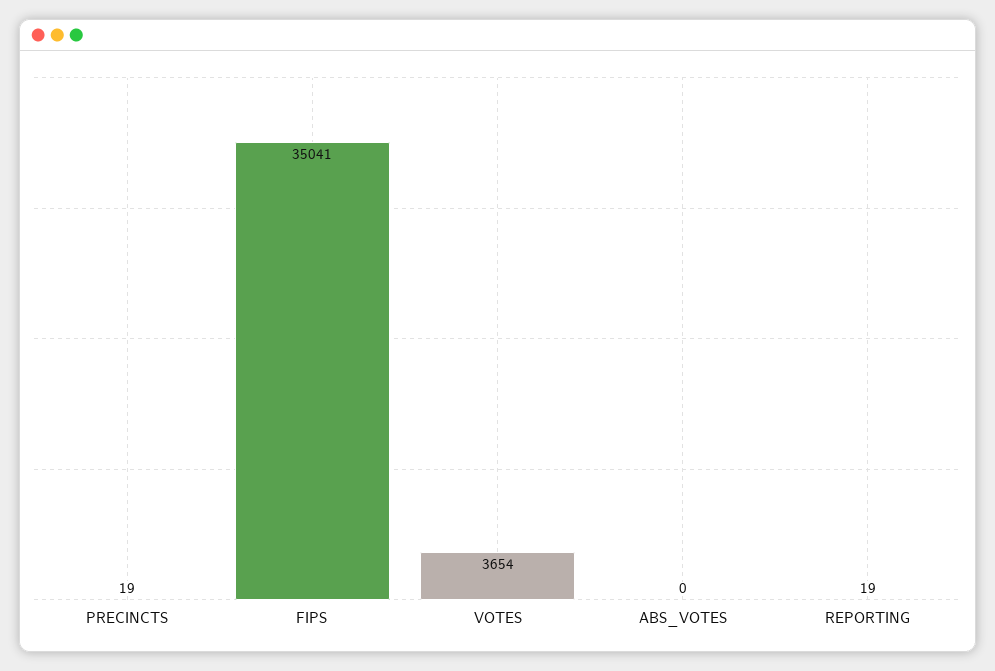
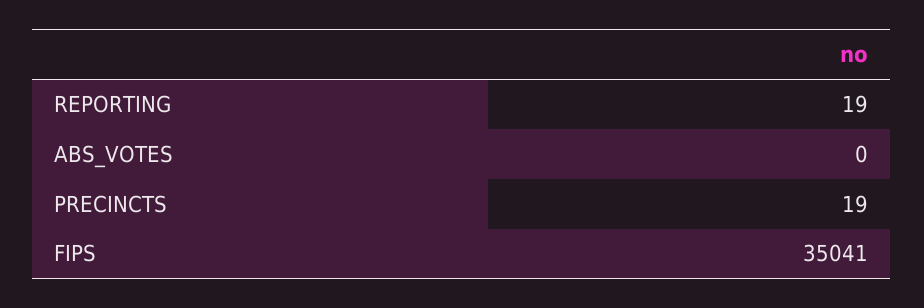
VOTES: 3654 -> none

